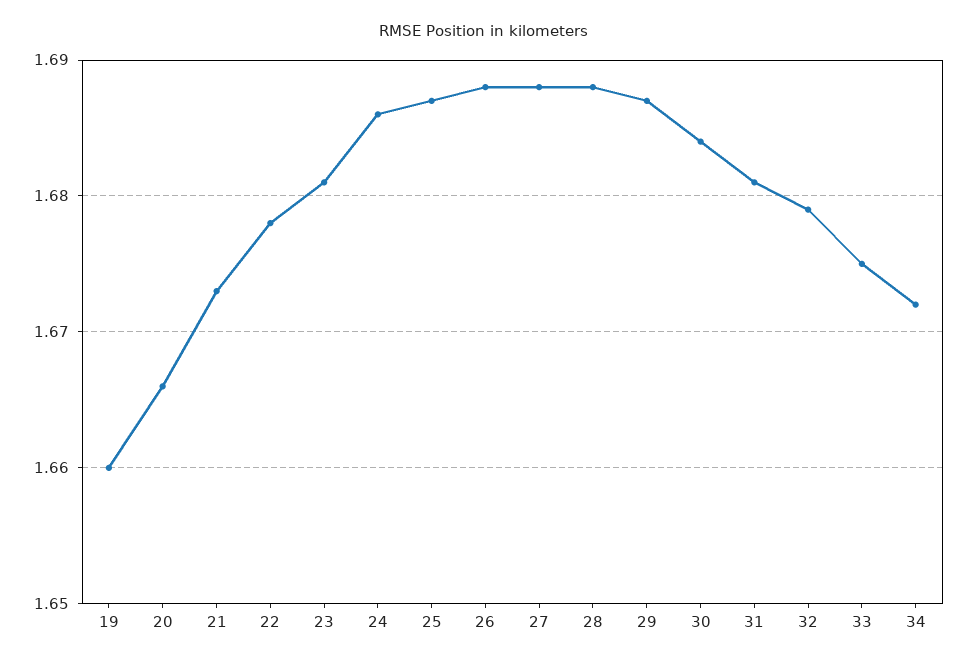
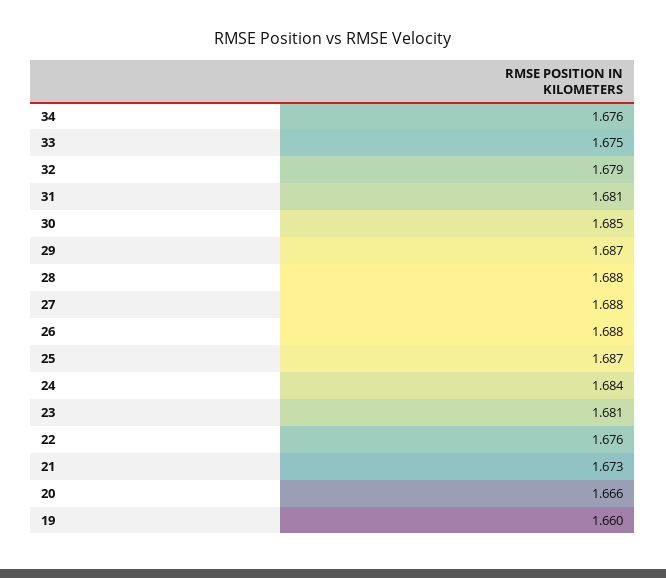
22: 1.678 -> 1.676
24: 1.686 -> 1.684
30: 1.684 -> 1.685
34: 1.672 -> 1.676

